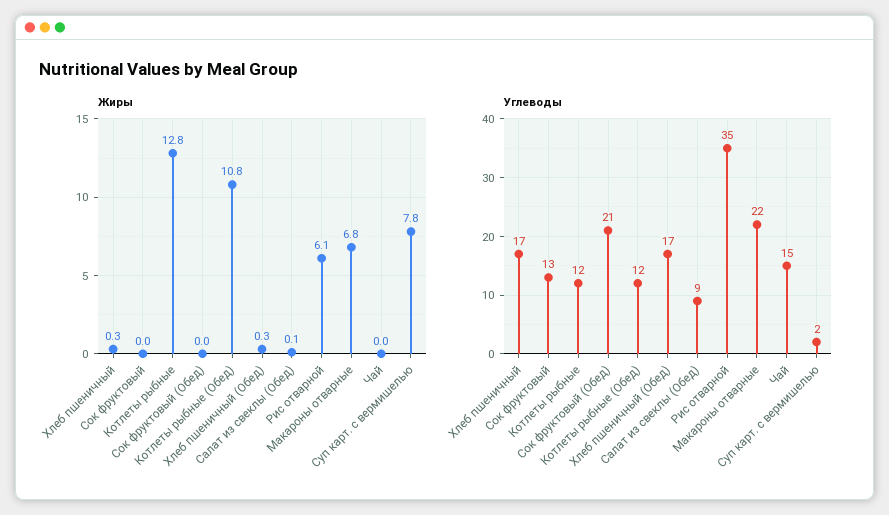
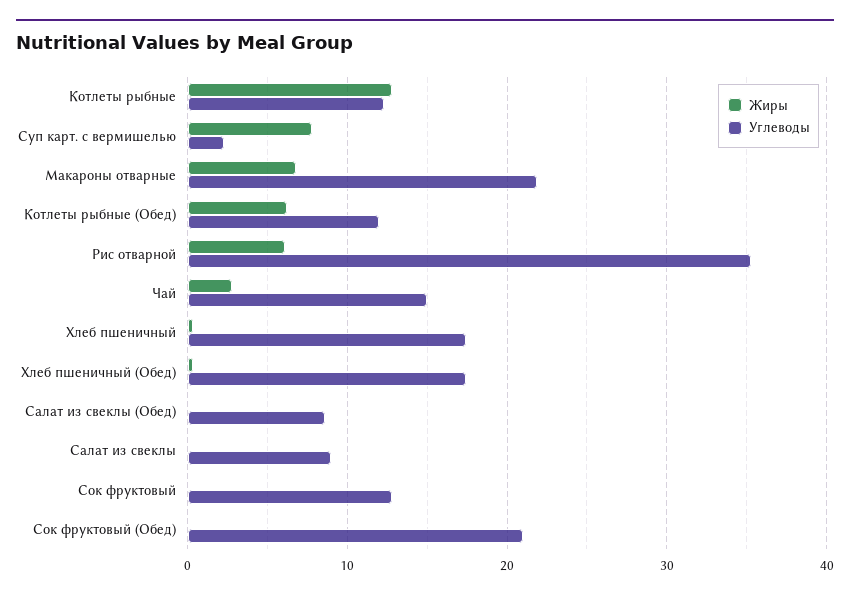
Жиры, Котлеты рыбные (Обед): 10.8 -> 6
Жиры, Чай: 0 -> 3
Жиры, Салат из свеклы: none -> 0
Углеводы, Салат из свеклы: none -> 9

